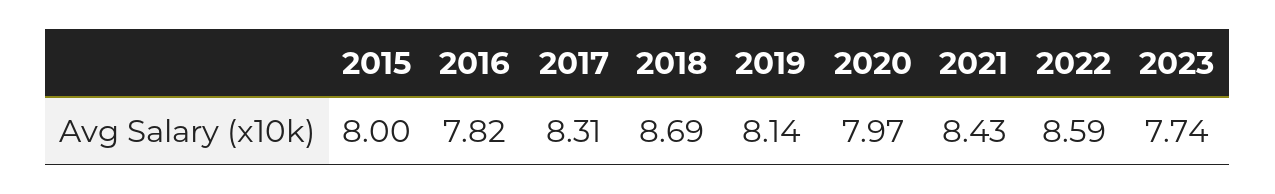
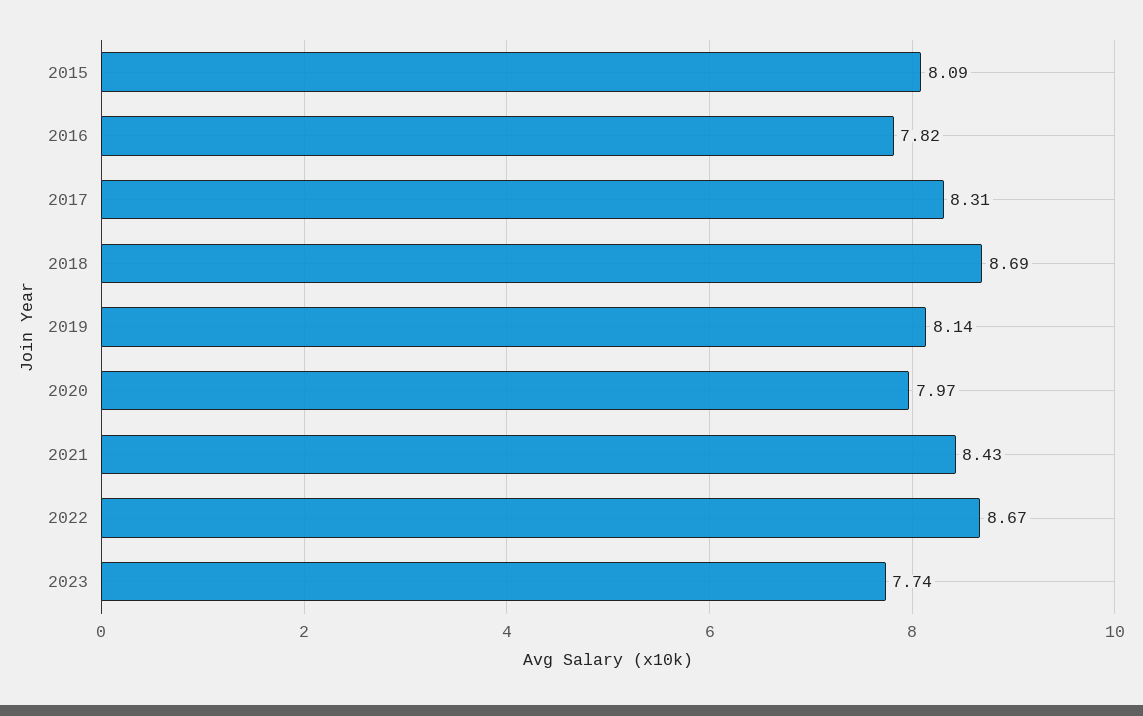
2015: 8 -> 8.09
2022: 8.59 -> 8.67

